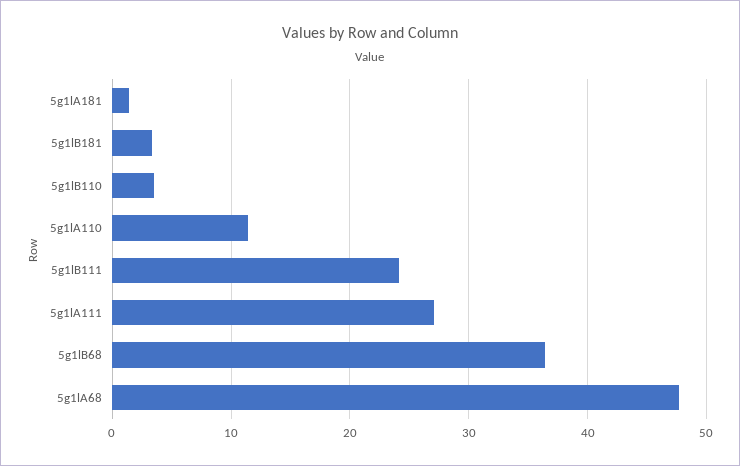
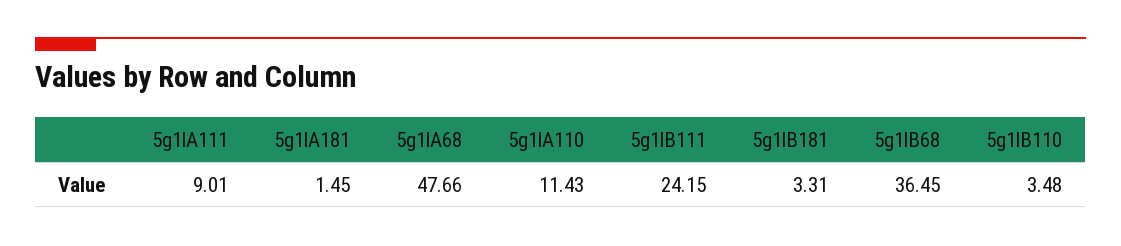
5g1lA111: 27 -> 9.01

